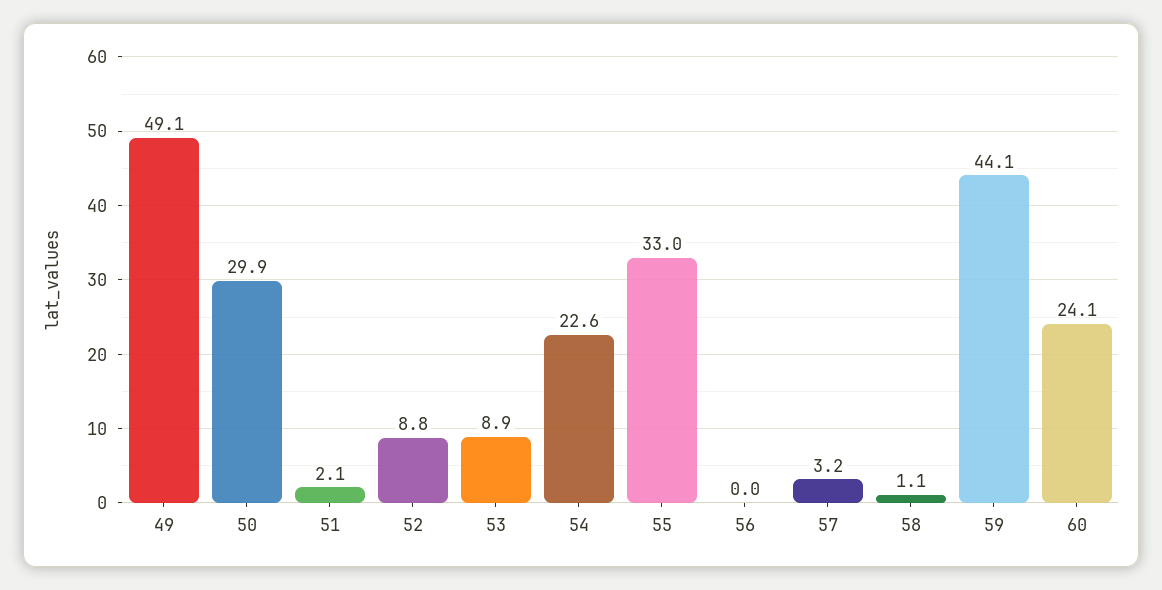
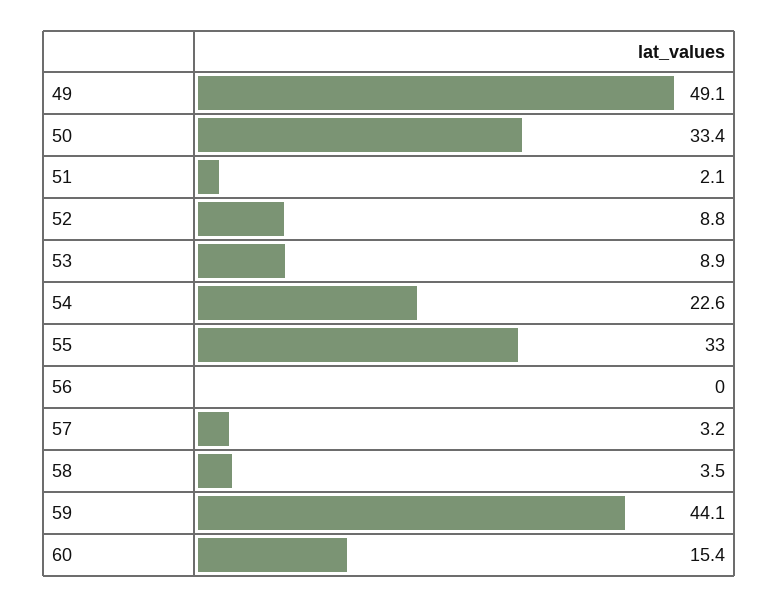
50: 29.9 -> 33.4
58: 1.1 -> 3.5
60: 24.1 -> 15.4

